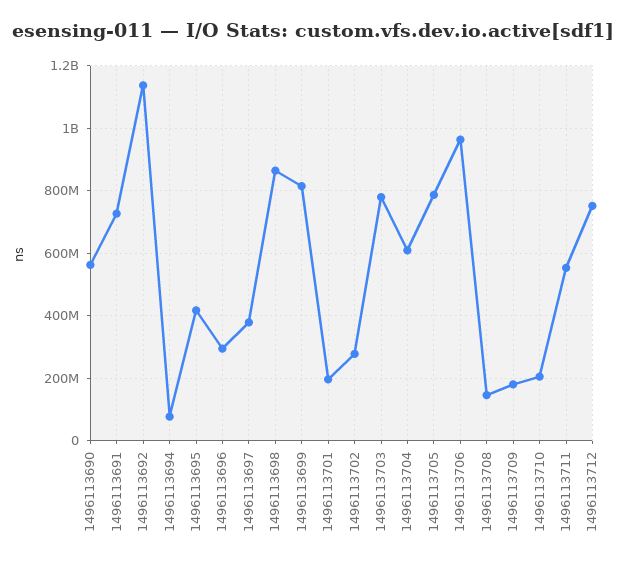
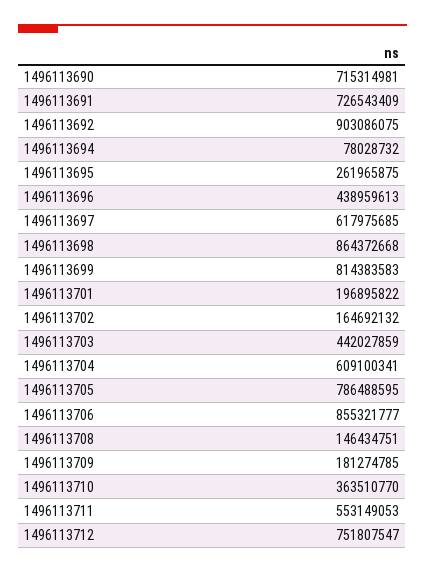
1496113690: 560000000 -> 715314981
1496113692: 1140000000 -> 903086075
1496113695: 420000000 -> 261965875
1496113696: 300000000 -> 438959613
1496113697: 380000000 -> 617975685
1496113702: 280000000 -> 164692132
1496113703: 780000000 -> 442027859
1496113706: 960000000 -> 855321777
1496113710: 200000000 -> 363510770

